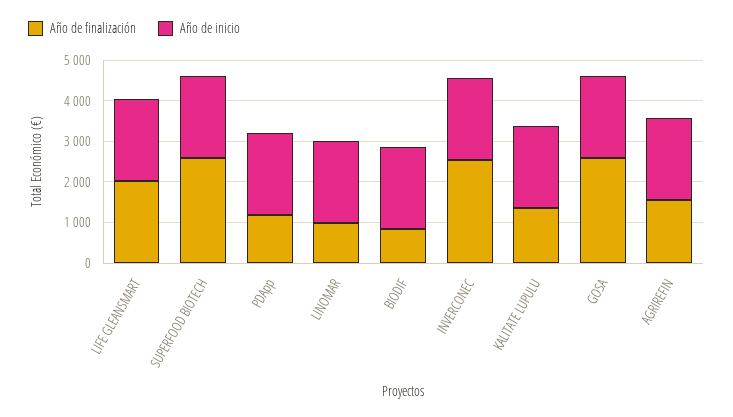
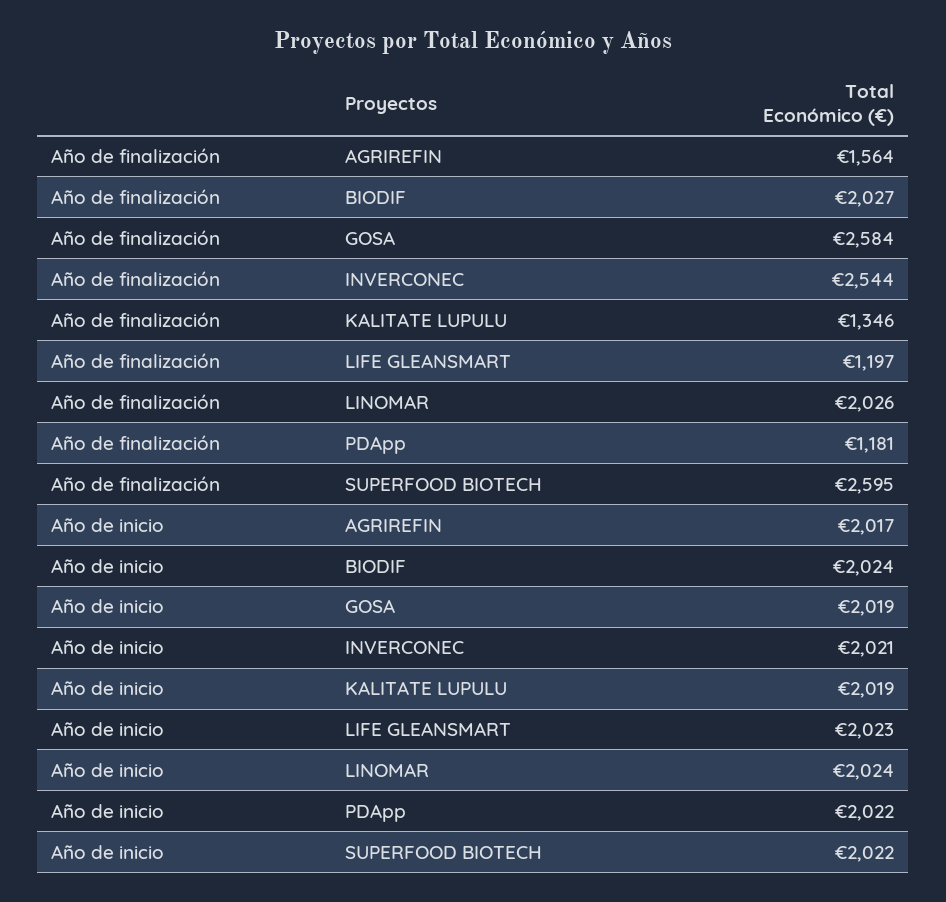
Año de finalización, LIFE GLEANSMART: 2000 -> 1197
Año de finalización, LINOMAR: 1000 -> 2026
Año de finalización, BIODIF: 800 -> 2027

